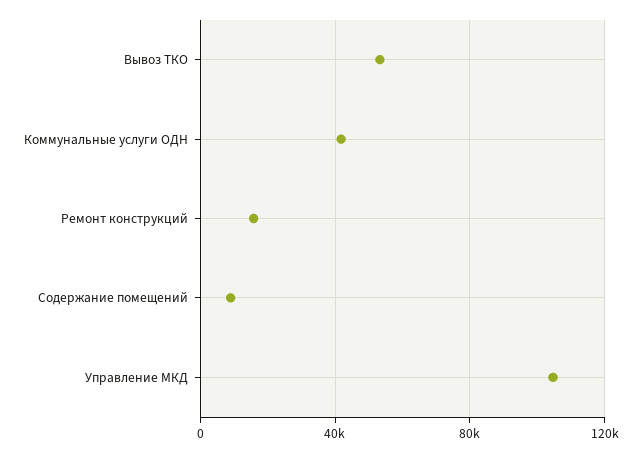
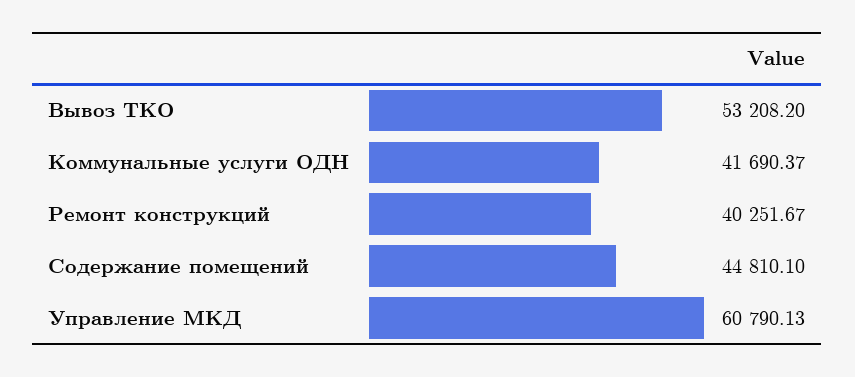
Ремонт конструкций: 15000 -> 40251.67
Содержание помещений: 10000 -> 44810.1
Управление МКД: 105000 -> 60790.13

